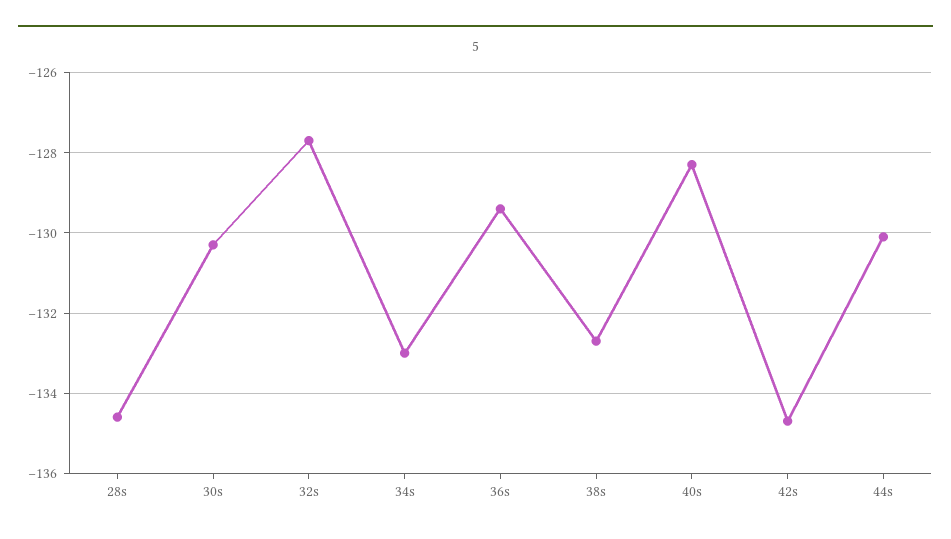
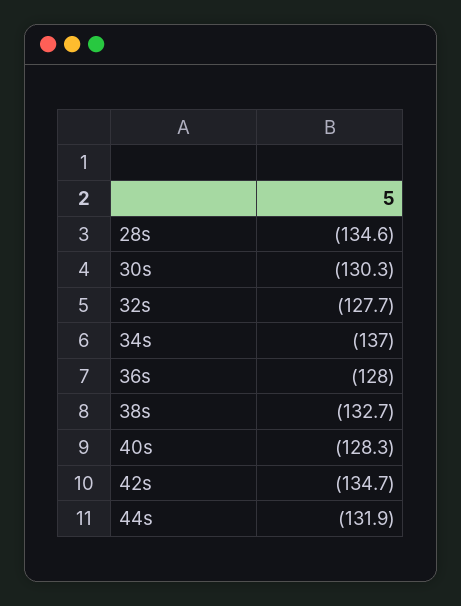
34s: -133 -> -137
36s: -129.5 -> -128
44s: -130 -> -131.9

